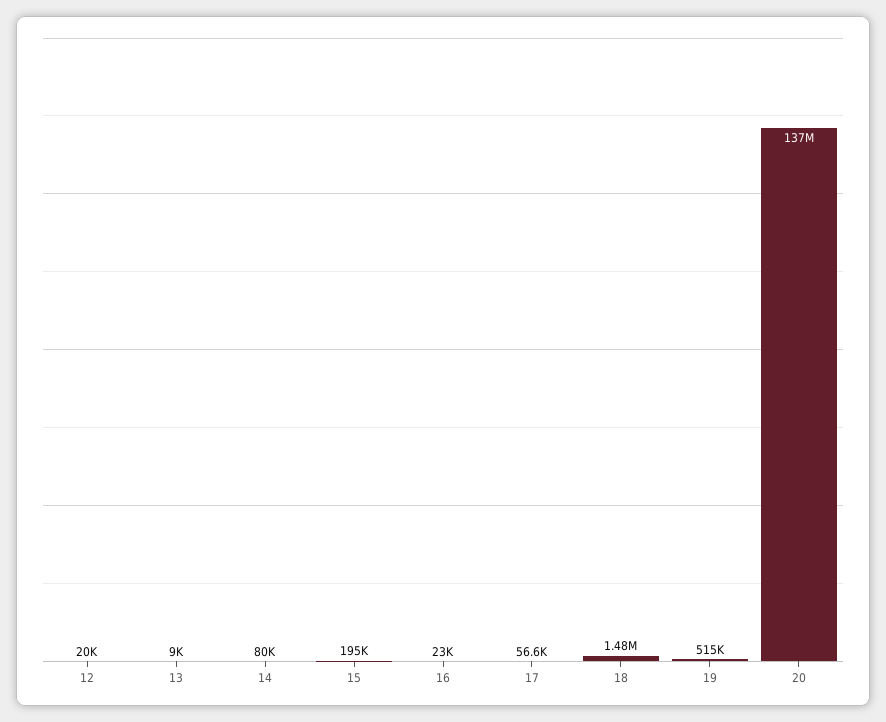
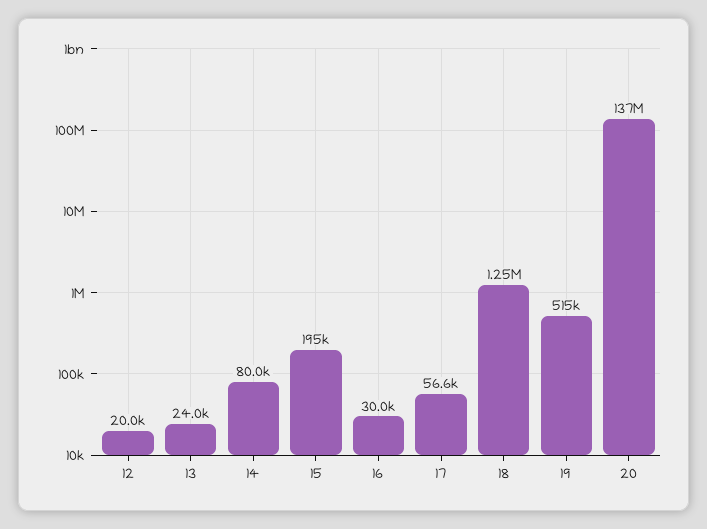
13: 9000 -> 24000
16: 23000 -> 30000
18: 1480000 -> 1250000

